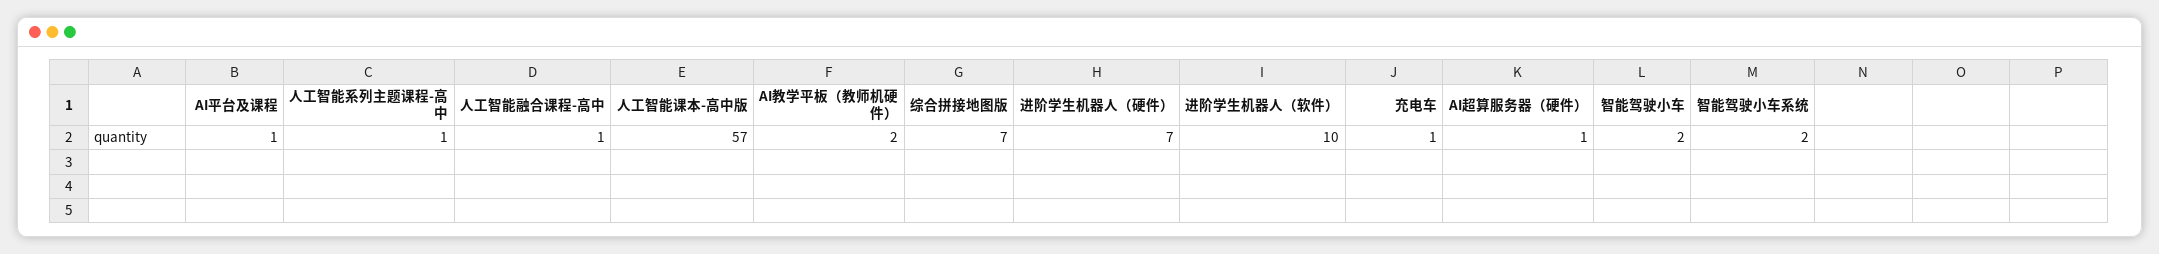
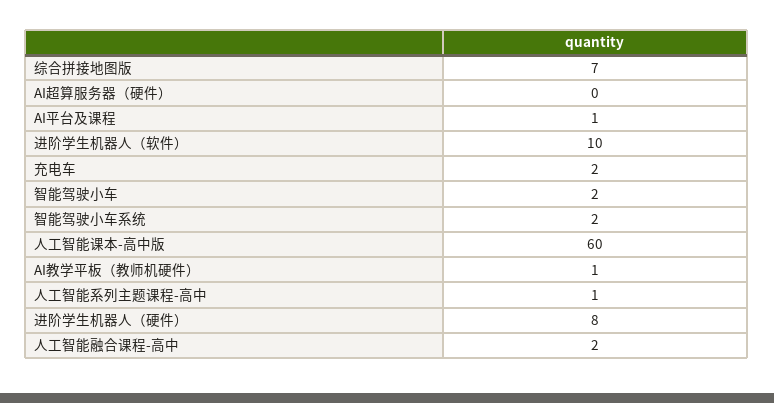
人工智能融合课程-高中: 1 -> 2
人工智能课本-高中版: 57 -> 60
AI教学平板（教师机硬件）: 2 -> 1
进阶学生机器人（硬件）: 7 -> 8
充电车: 1 -> 2
AI超算服务器（硬件）: 1 -> 0

